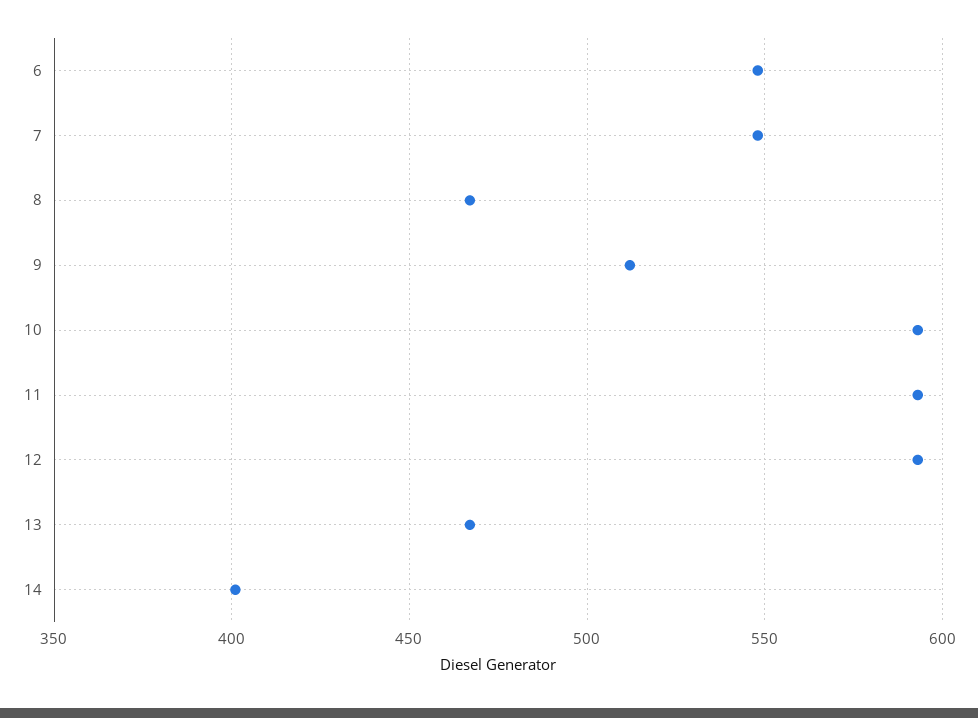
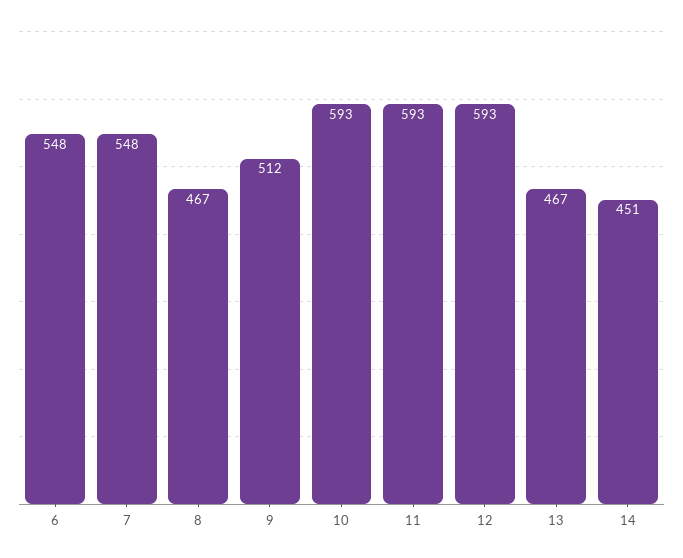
14: 400 -> 451

